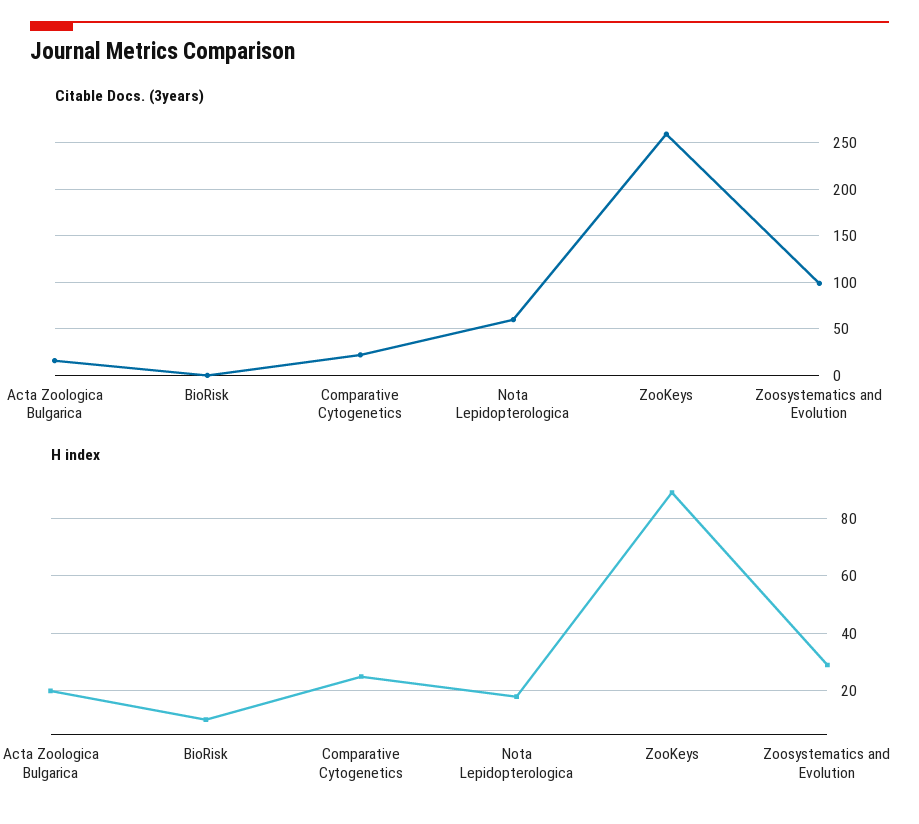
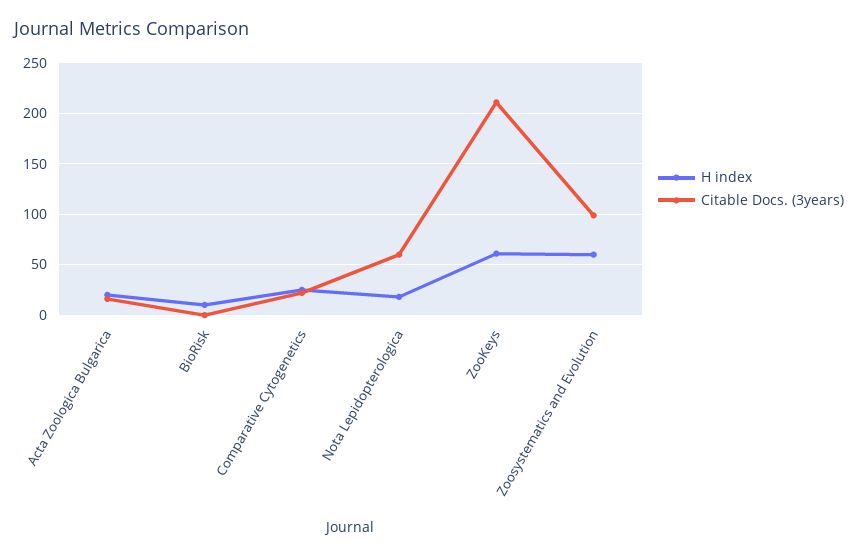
Citable Docs. (3years), ZooKeys: 260 -> 210
H index, ZooKeys: 90 -> 60
H index, Zoosystematics and Evolution: 30 -> 60

